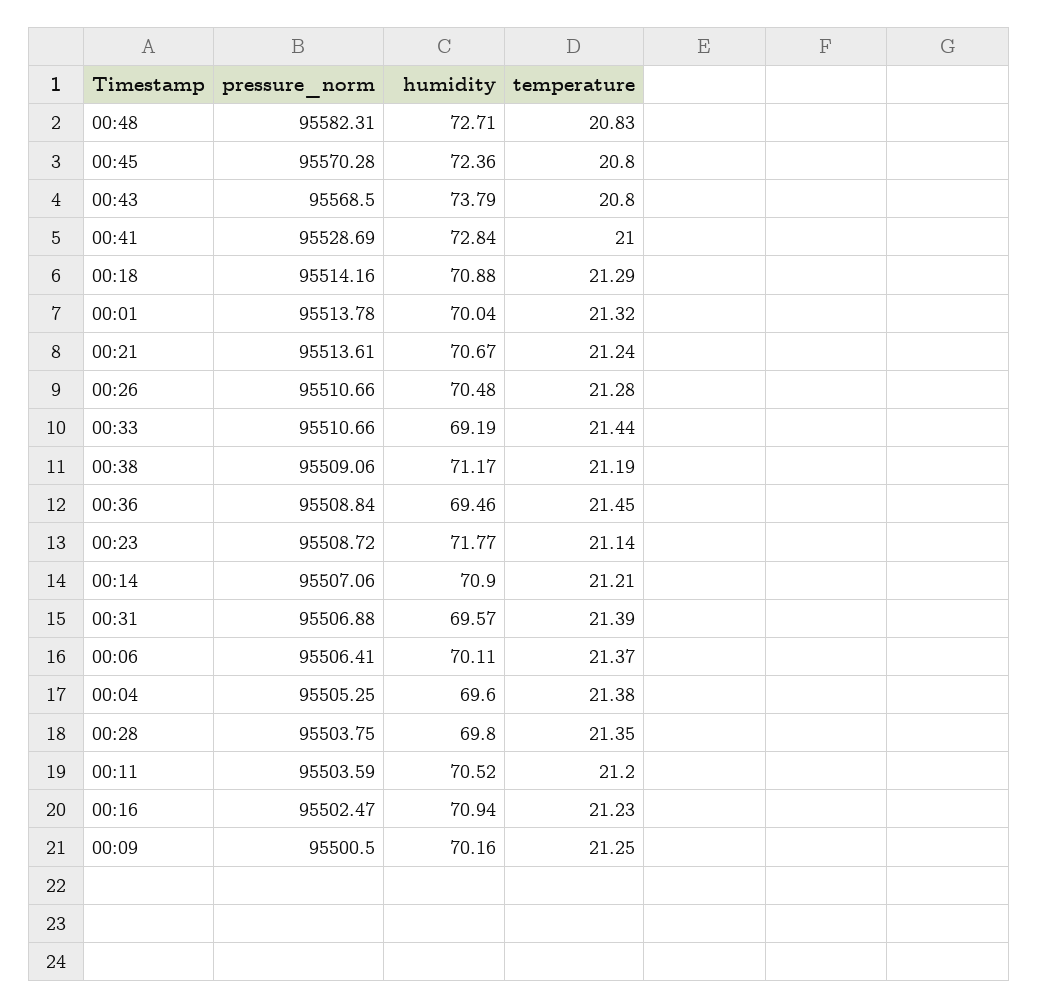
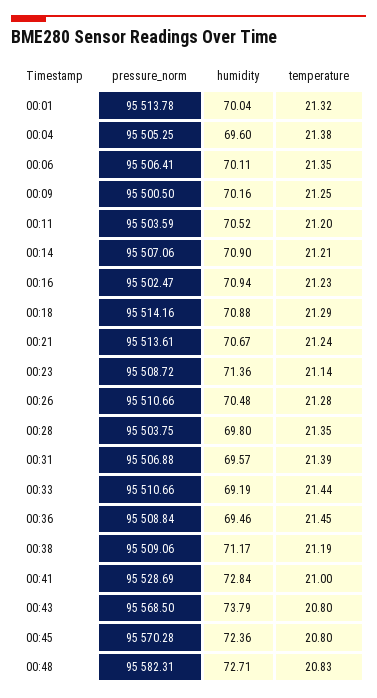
humidity, 00:23: 71.77 -> 71.36
temperature, 00:06: 21.37 -> 21.35

